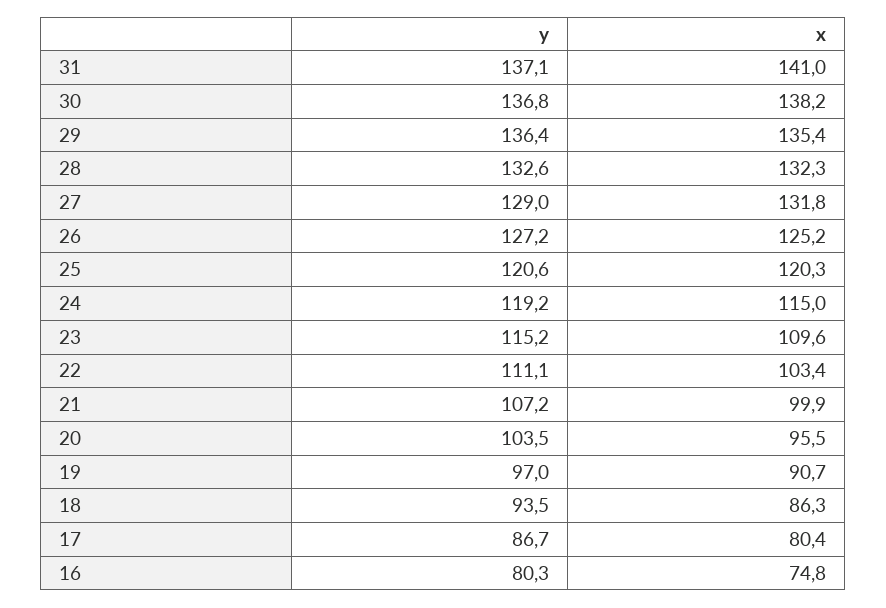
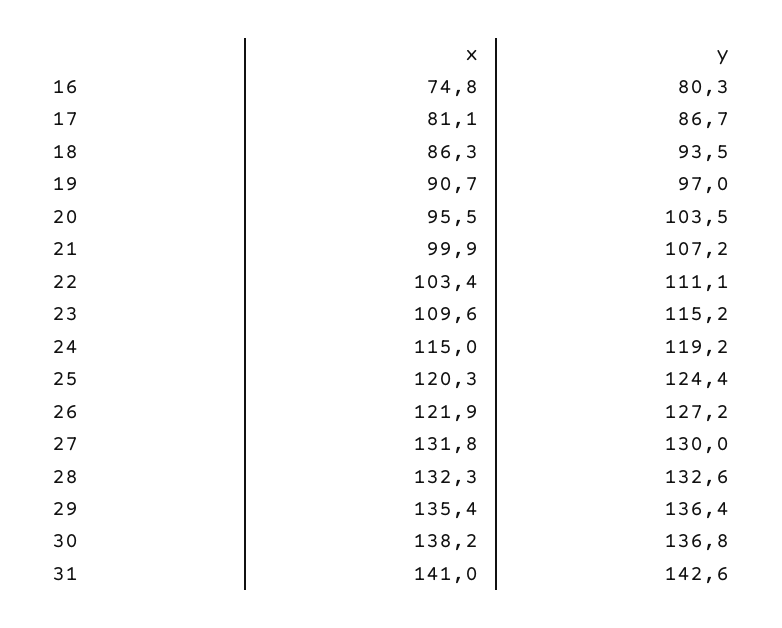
y, 31: 137.1 -> 142.6
y, 27: 129 -> 130
x, 26: 125.2 -> 121.9
y, 25: 120.6 -> 124.4
x, 17: 80.4 -> 81.1

